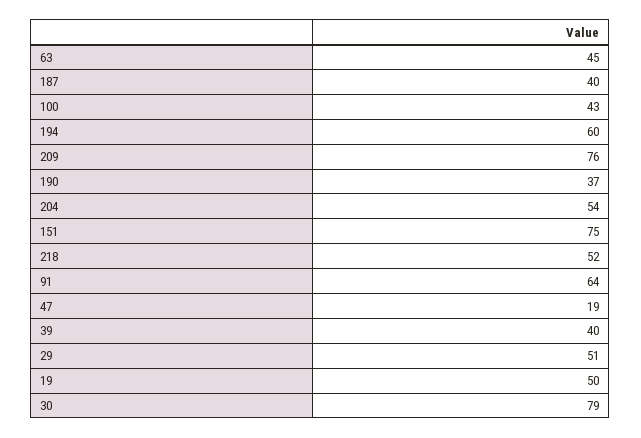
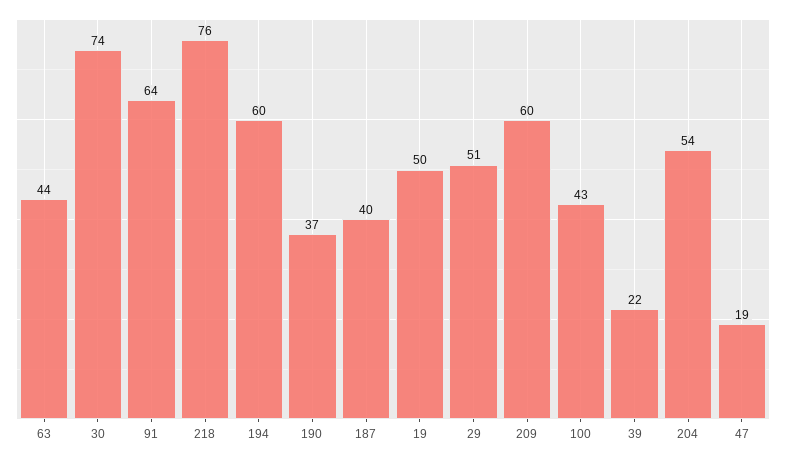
63: 45 -> 44
209: 76 -> 60
151: 75 -> none
218: 52 -> 76
39: 40 -> 22
30: 79 -> 74

